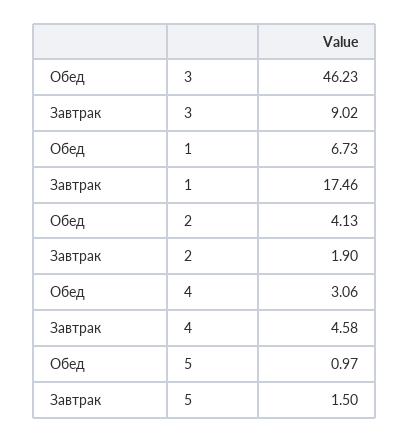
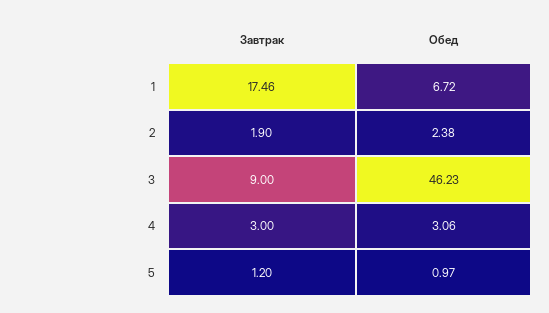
Завтрак, 3: 9.02 -> 9
Обед, 1: 6.73 -> 6.72
Обед, 2: 4.13 -> 2.38
Завтрак, 4: 4.58 -> 3
Завтрак, 5: 1.5 -> 1.2

